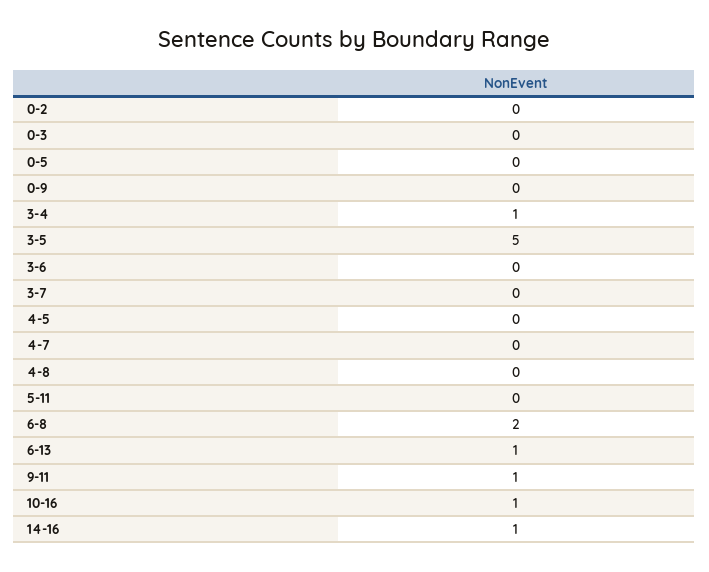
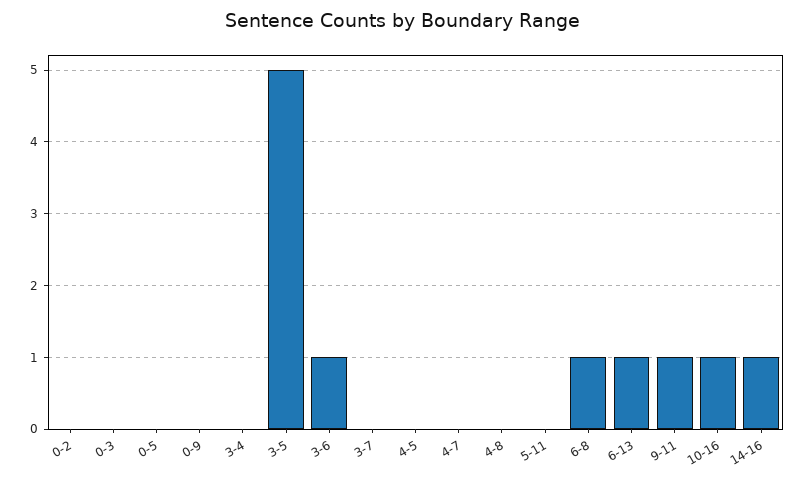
3-4: 1 -> 0
3-6: 0 -> 1
6-8: 2 -> 1

